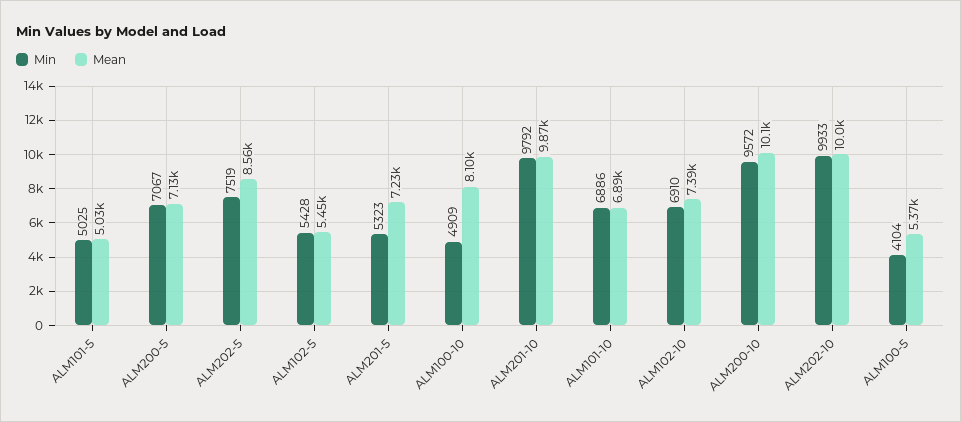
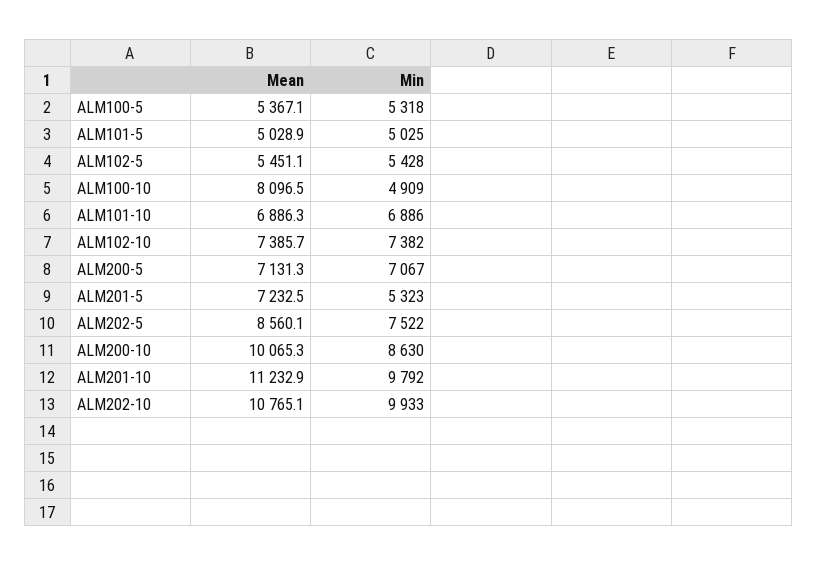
Min, ALM202-5: 7519 -> 7522
Mean, ALM201-10: 9870 -> 11232.9
Min, ALM102-10: 6910 -> 7382
Min, ALM200-10: 9572 -> 8630
Mean, ALM202-10: 10000 -> 10765.1
Min, ALM100-5: 4104 -> 5318

